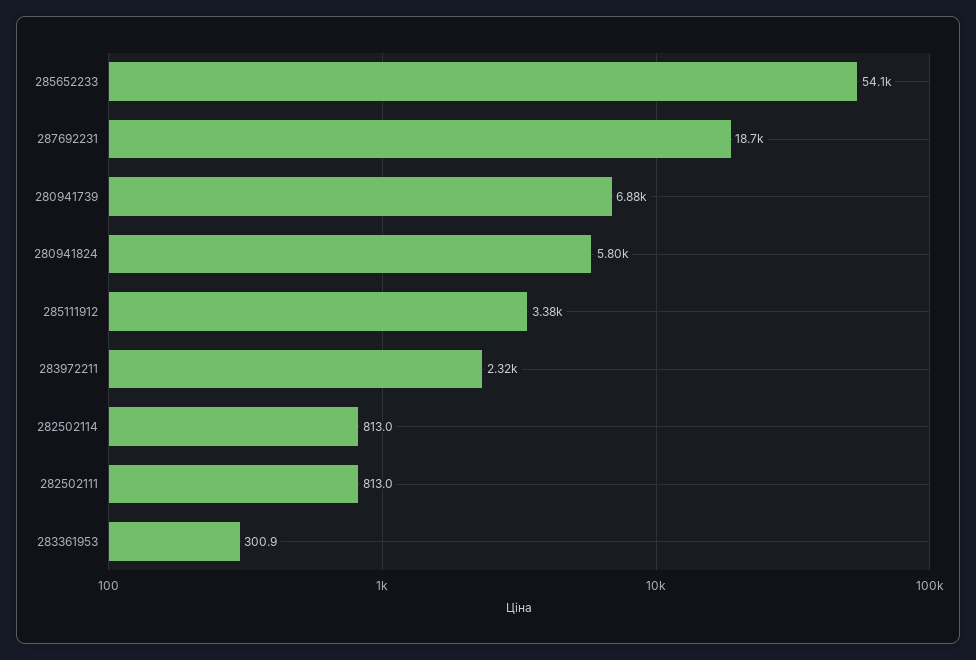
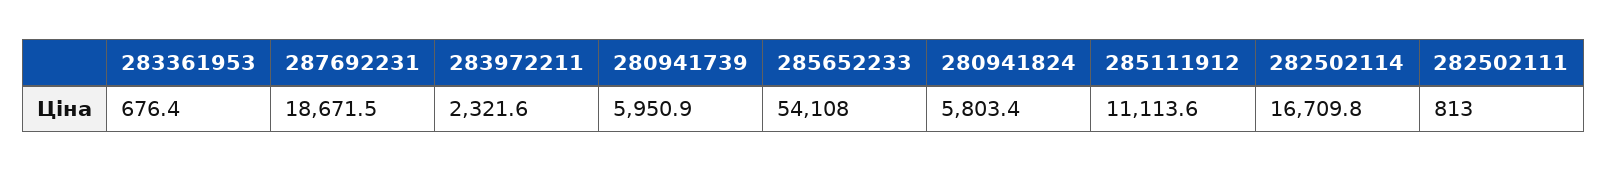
280941739: 6880 -> 5950.9
285111912: 3380 -> 11113.6
282502114: 813 -> 16709.8
283361953: 300.9 -> 676.4

